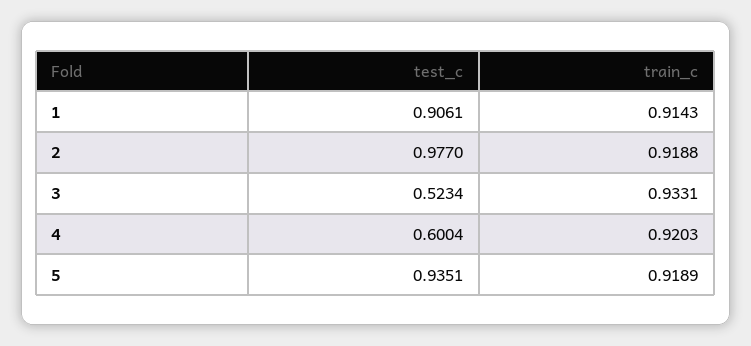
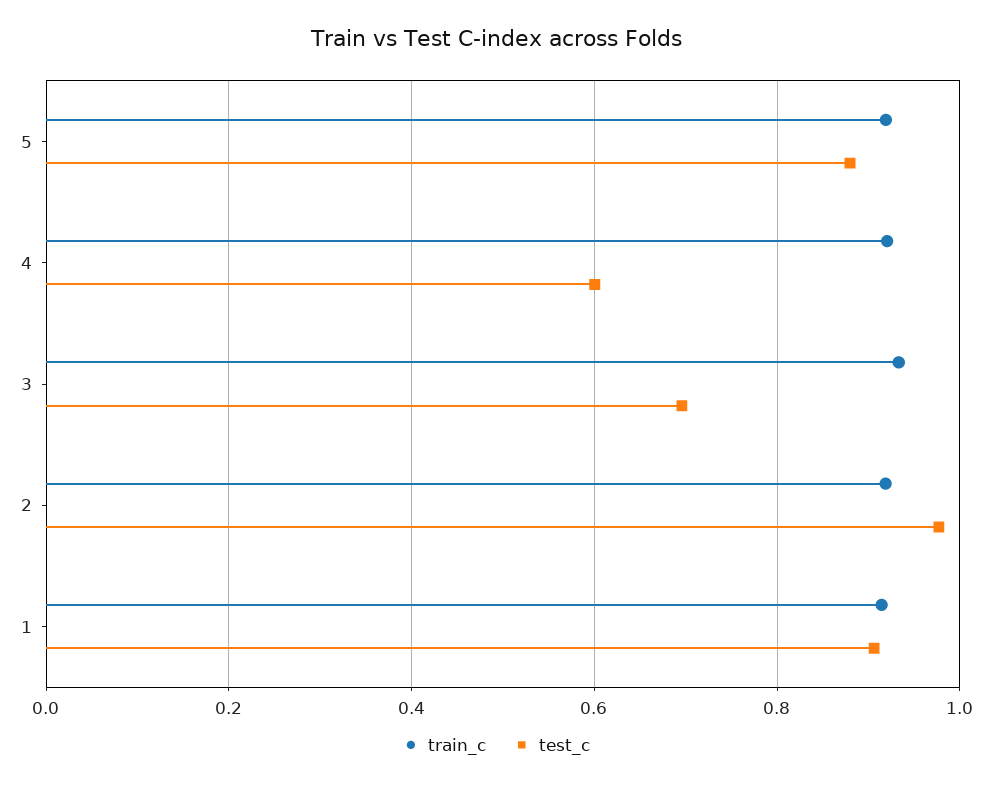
test_c, 3: 0.5234 -> 0.7
test_c, 5: 0.9351 -> 0.88

